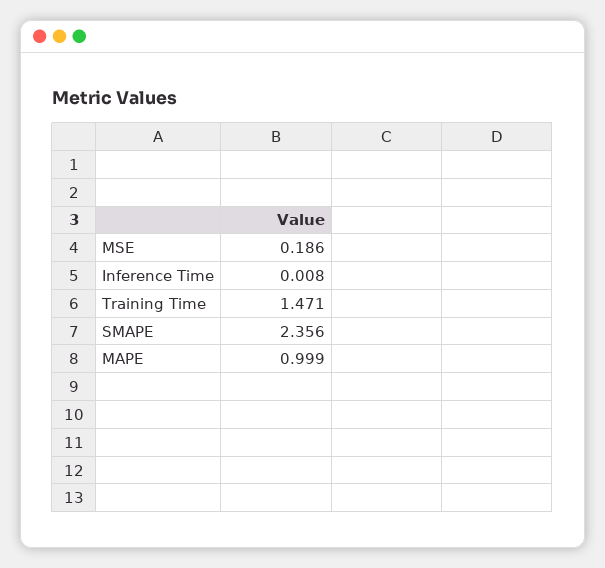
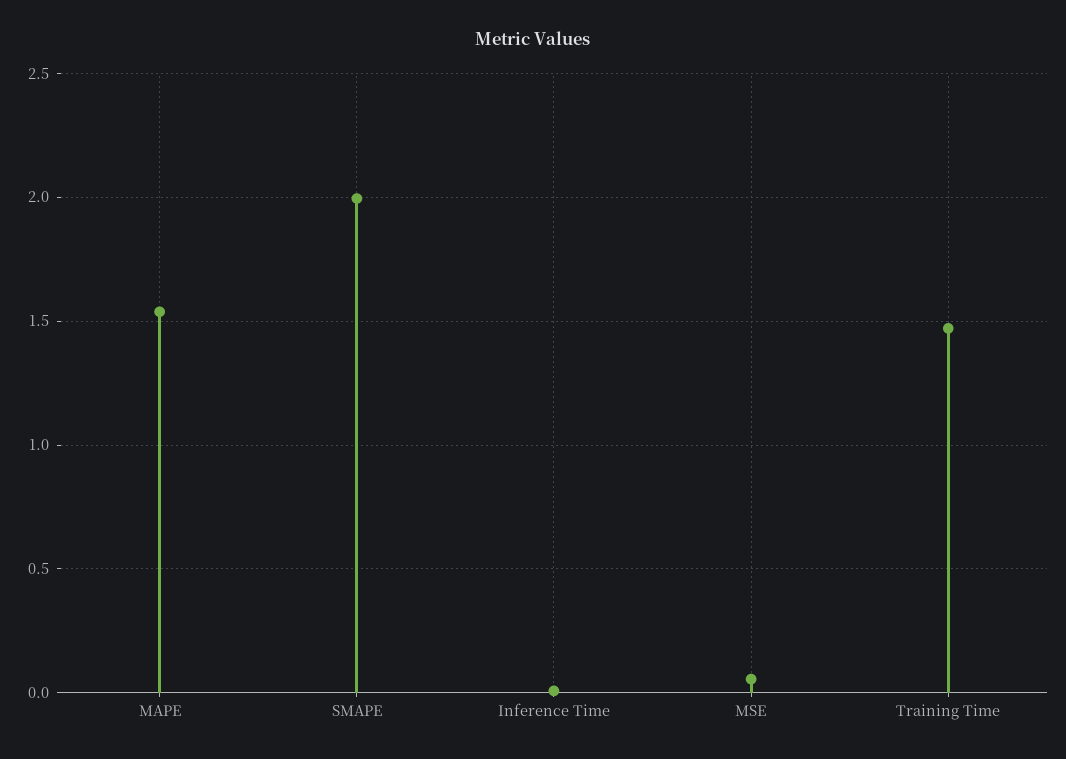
MSE: 0.186 -> 0.05
SMAPE: 2.356 -> 2
MAPE: 0.999 -> 1.55

